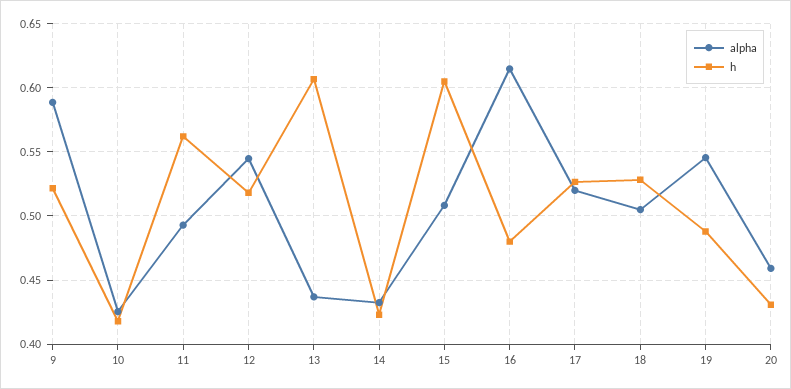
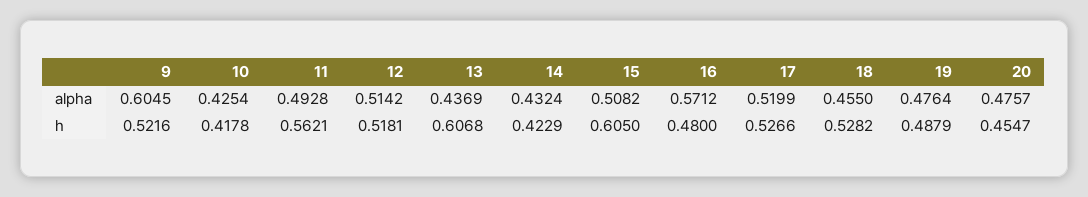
alpha, 9: 0.59 -> 0.6045
alpha, 12: 0.545 -> 0.5142
alpha, 16: 0.615 -> 0.5712
alpha, 18: 0.505 -> 0.455
alpha, 19: 0.545 -> 0.4764
alpha, 20: 0.46 -> 0.4757
h, 20: 0.43 -> 0.4547

